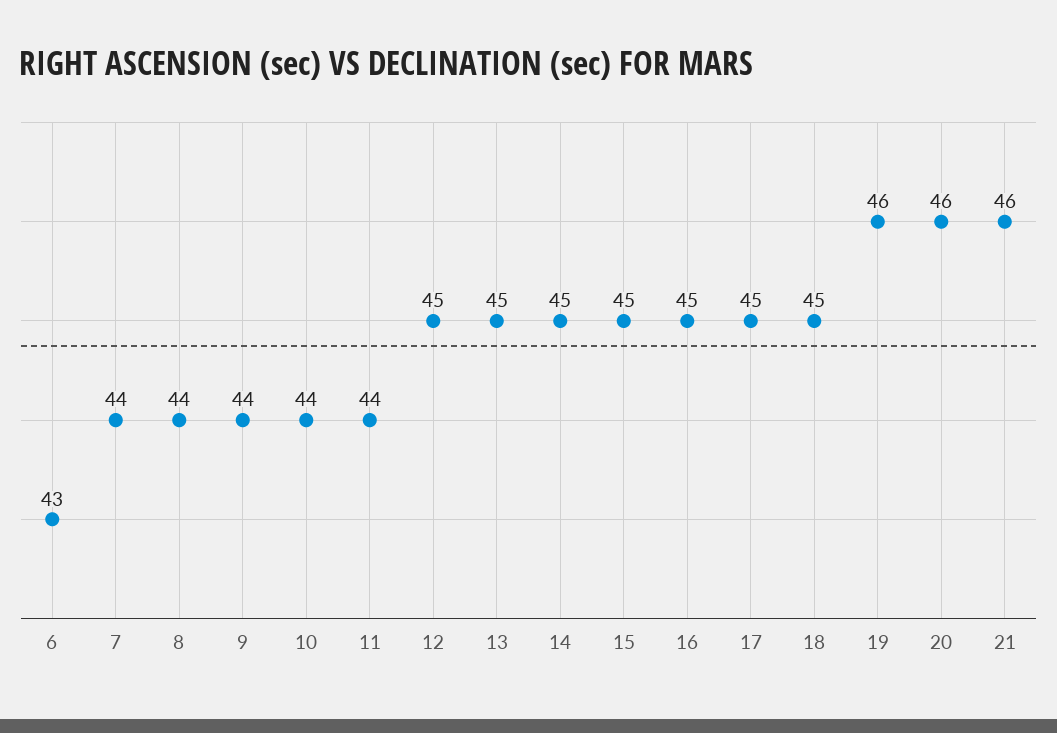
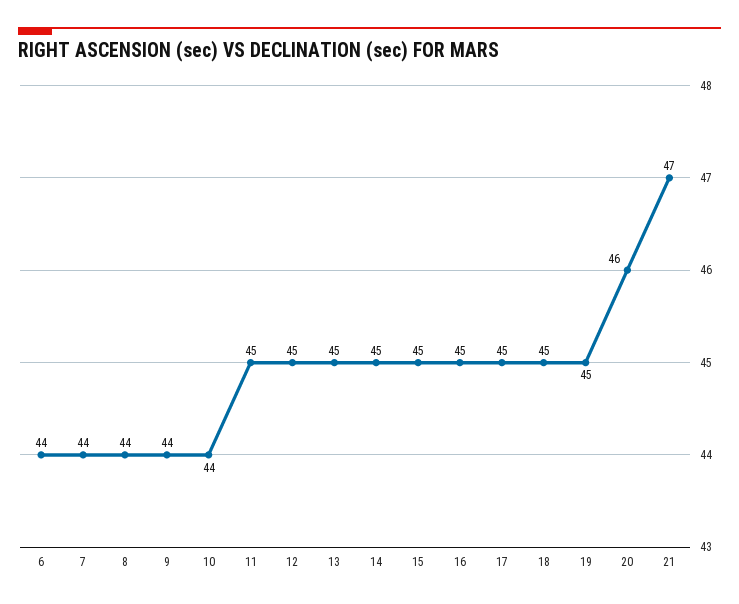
6: 43 -> 44
11: 44 -> 45
19: 46 -> 45
21: 46 -> 47

